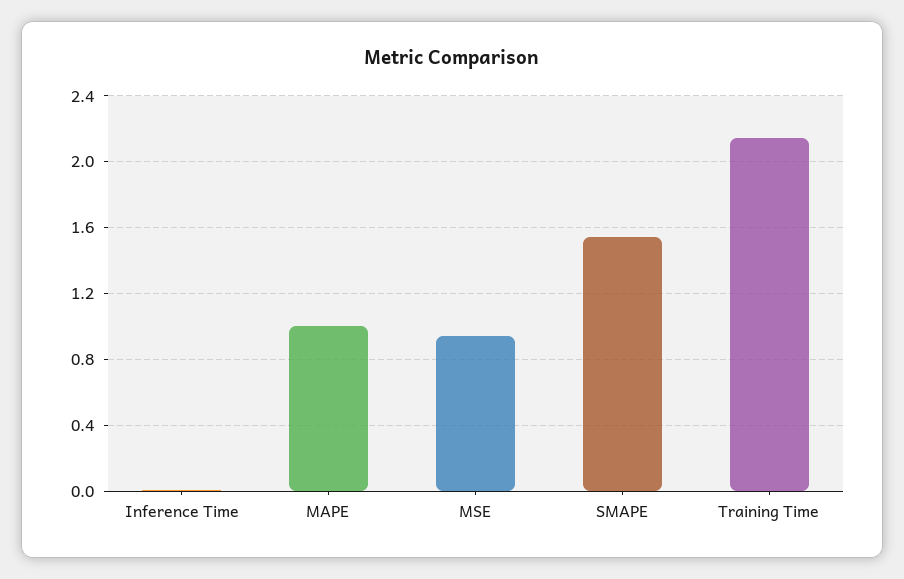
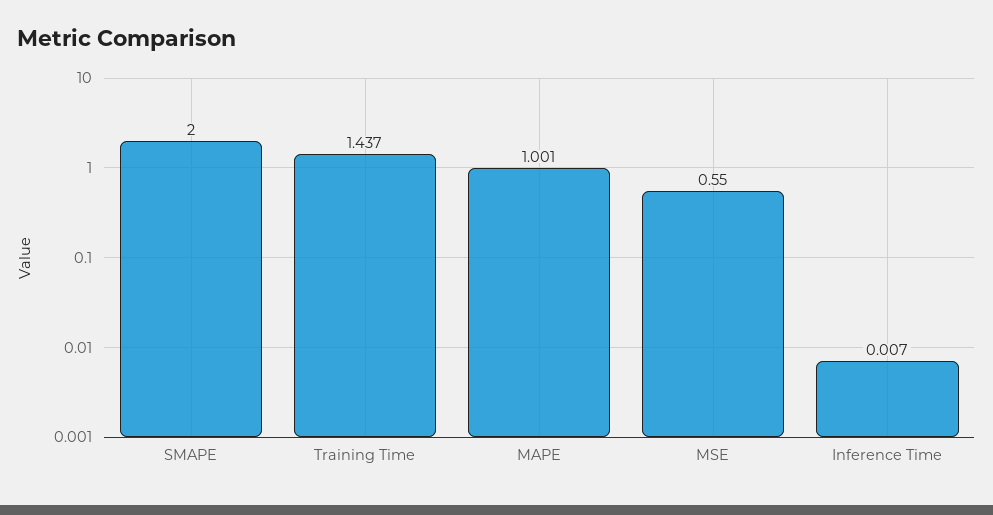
MSE: 0.95 -> 0.55
SMAPE: 1.55 -> 2
Training Time: 2.15 -> 1.437

